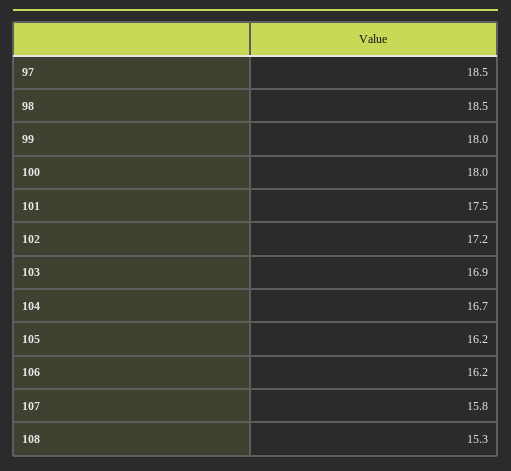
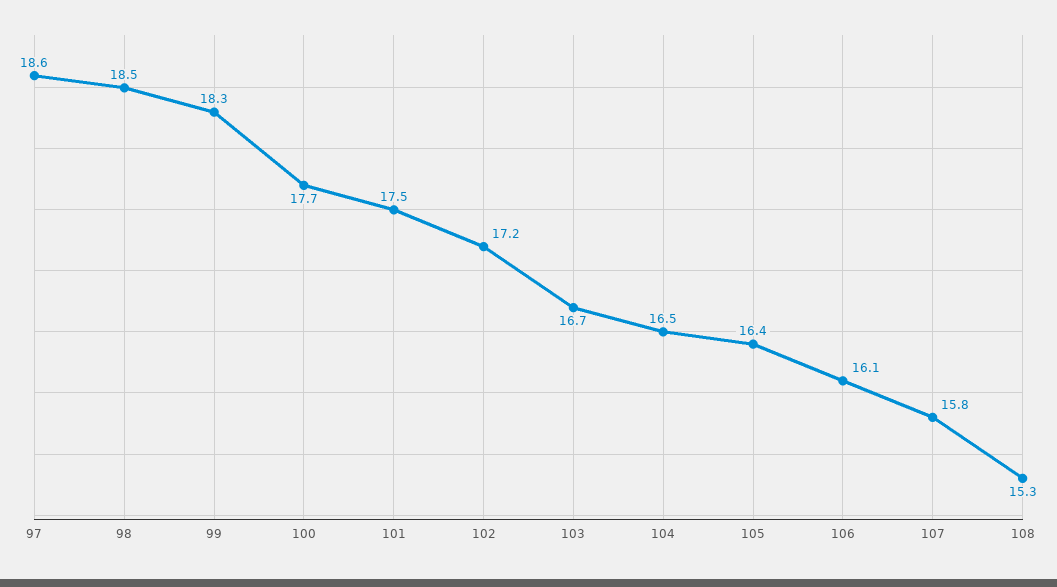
97: 18.5 -> 18.6
99: 18 -> 18.3
100: 18 -> 17.7
103: 16.9 -> 16.7
104: 16.7 -> 16.5
105: 16.2 -> 16.4
106: 16.2 -> 16.1

